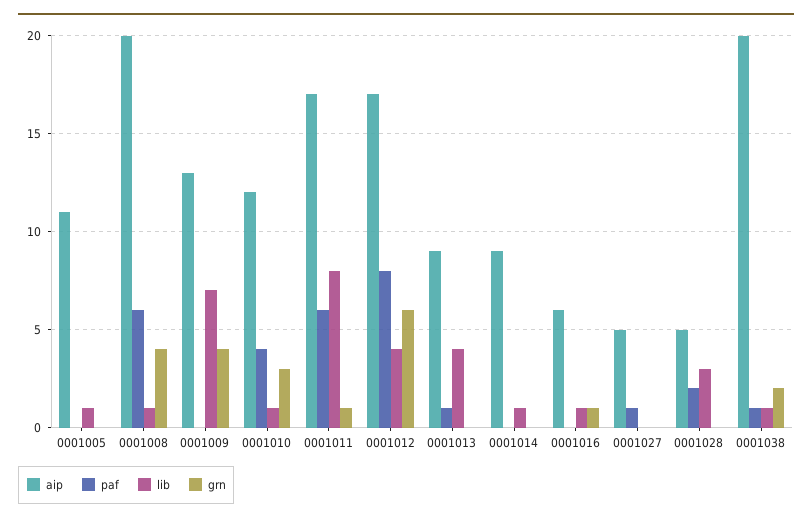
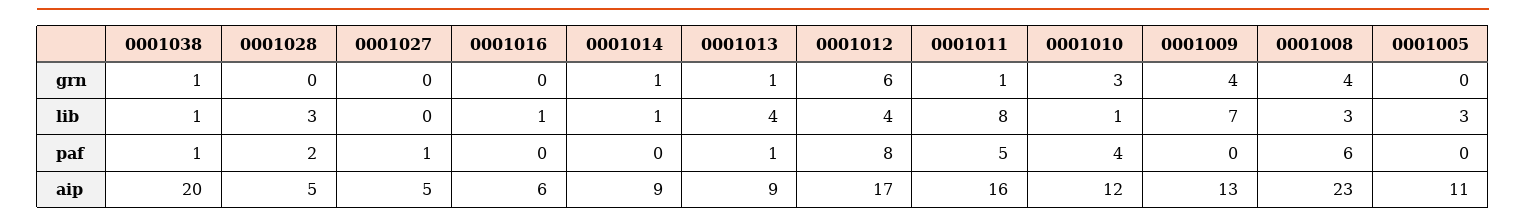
lib, 0001005: 1 -> 3
aip, 0001008: 20 -> 23
lib, 0001008: 1 -> 3
aip, 0001011: 17 -> 16
paf, 0001011: 6 -> 5
grn, 0001013: 0 -> 1
grn, 0001014: 0 -> 1
grn, 0001016: 1 -> 0
grn, 0001038: 2 -> 1

